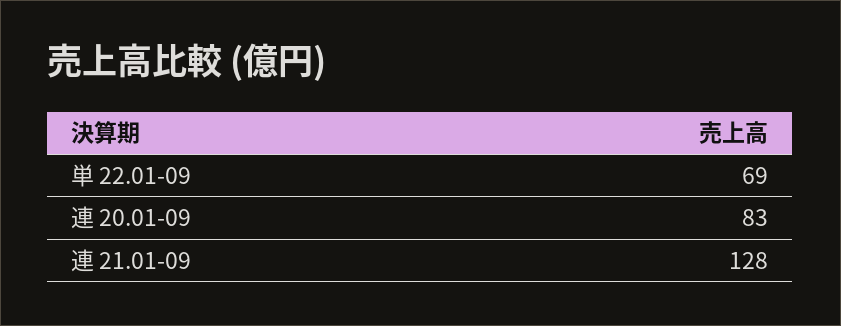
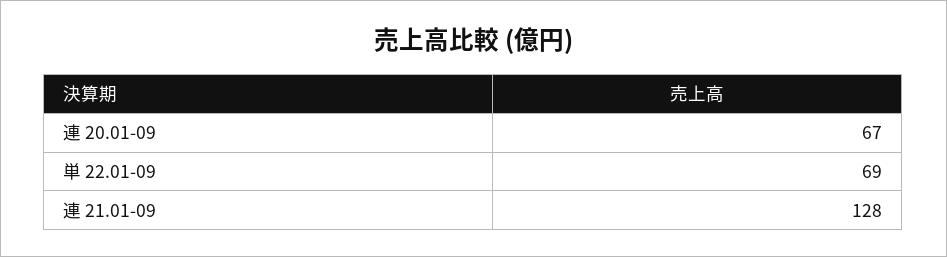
連 20.01-09: 83 -> 67

